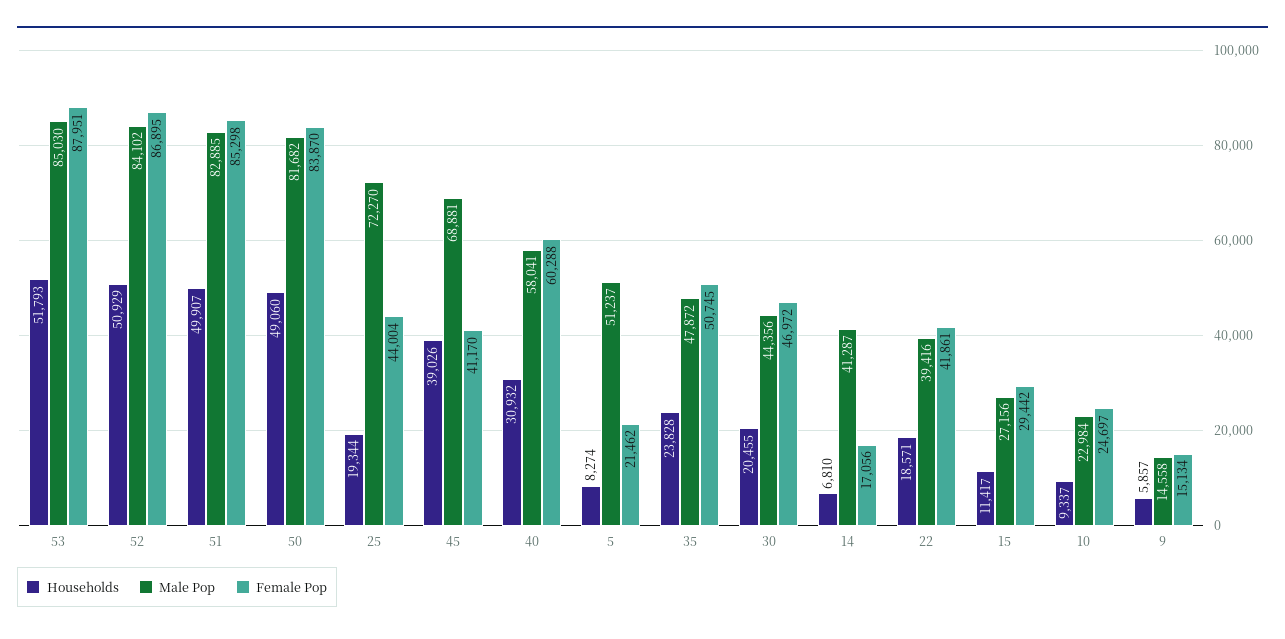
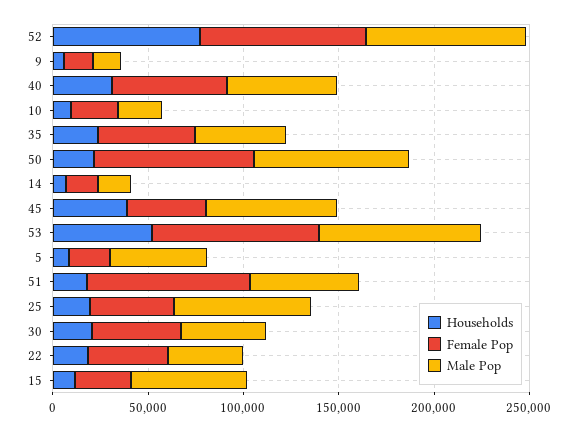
Households, 52: 50929 -> 80000
Households, 51: 49907 -> 20000
Male Pop, 51: 82885 -> 60000
Households, 50: 49060 -> 20000
Male Pop, 14: 41287 -> 20000
Male Pop, 15: 27156 -> 60000

